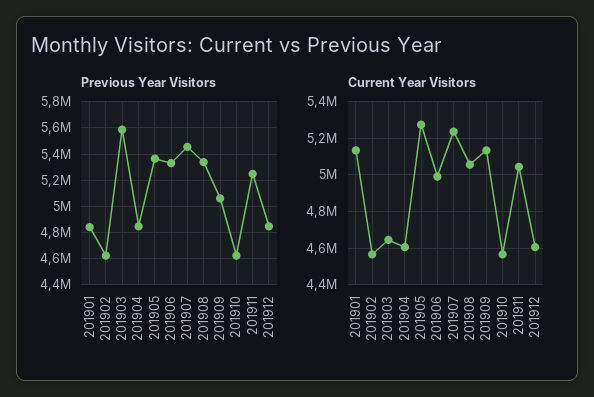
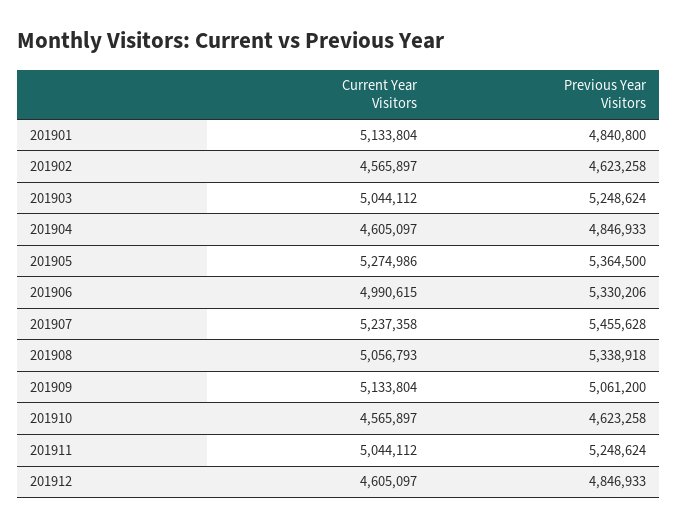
Previous Year Visitors, 201903: 5600000 -> 5248624
Current Year Visitors, 201903: 4650000 -> 5044112

